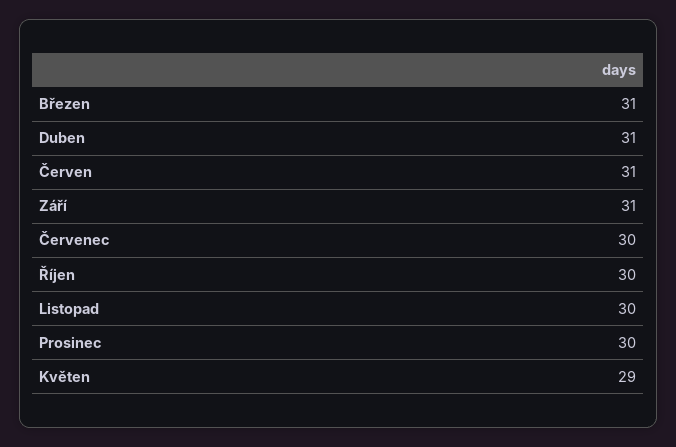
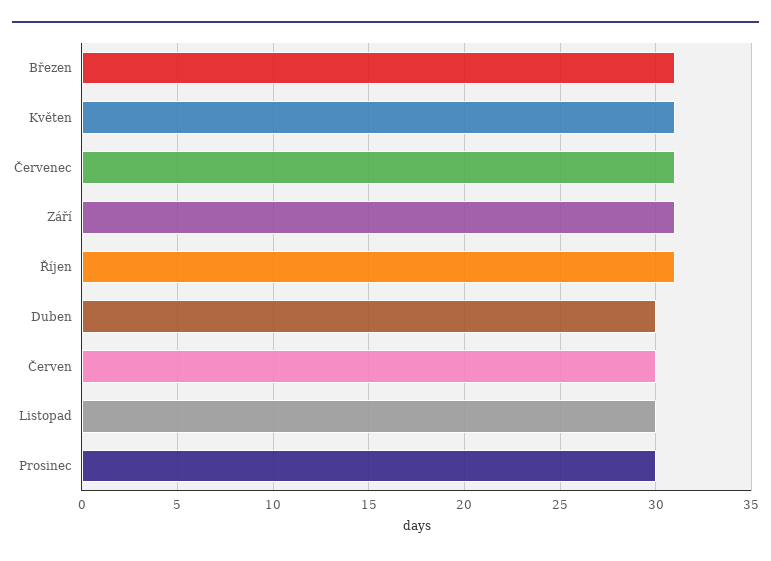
Duben: 31 -> 30
Červen: 31 -> 30
Červenec: 30 -> 31
Říjen: 30 -> 31
Květen: 29 -> 31

